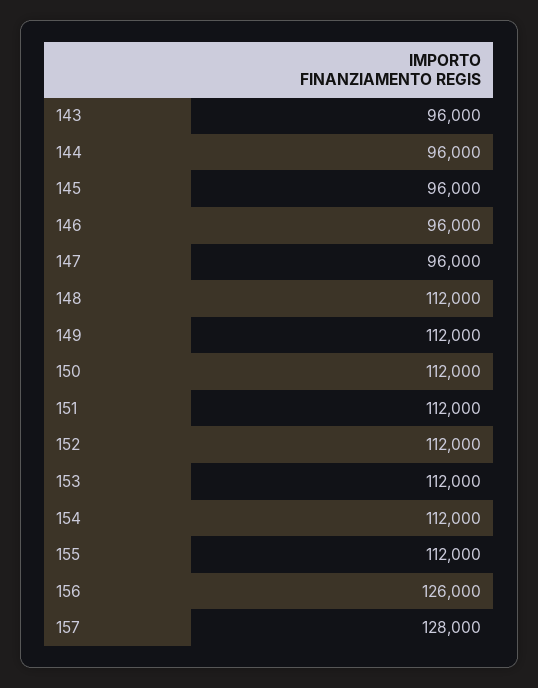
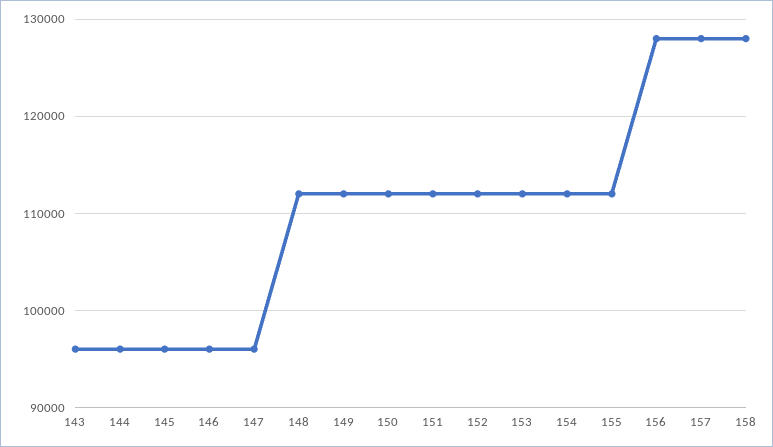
156: 126000 -> 128000
158: none -> 128000

